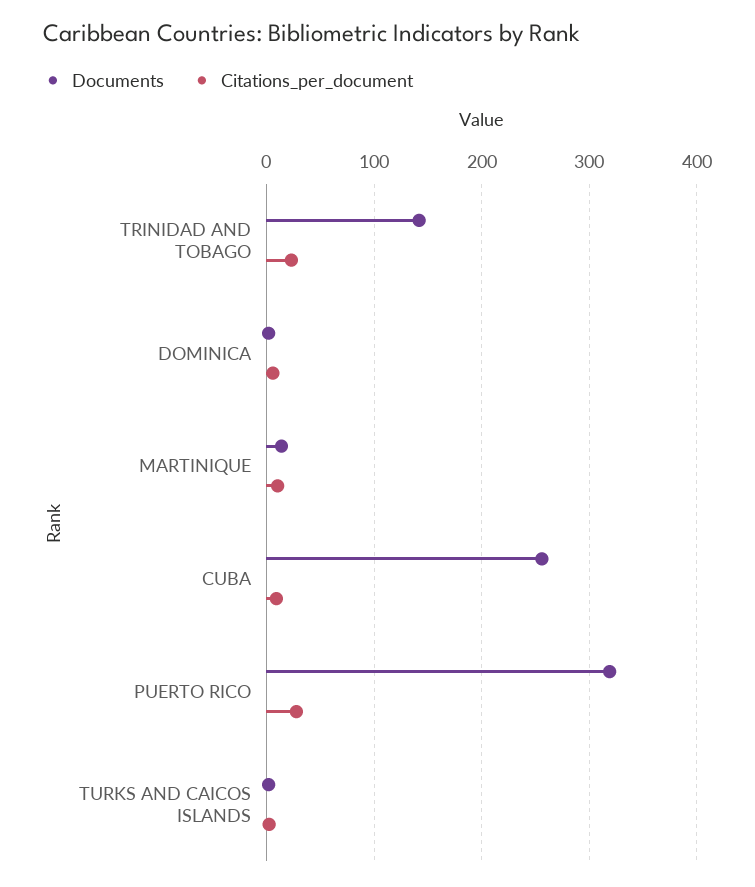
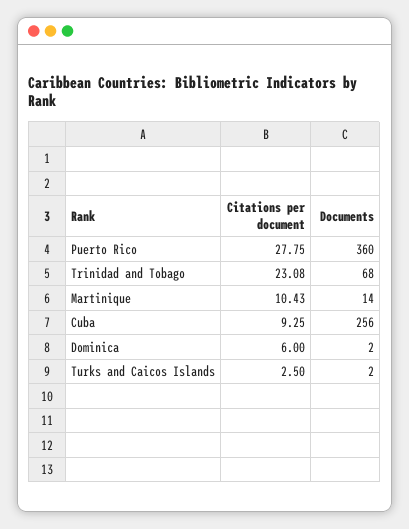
Documents, TRINIDAD AND TOBAGO: 140 -> 68
Documents, PUERTO RICO: 320 -> 360

